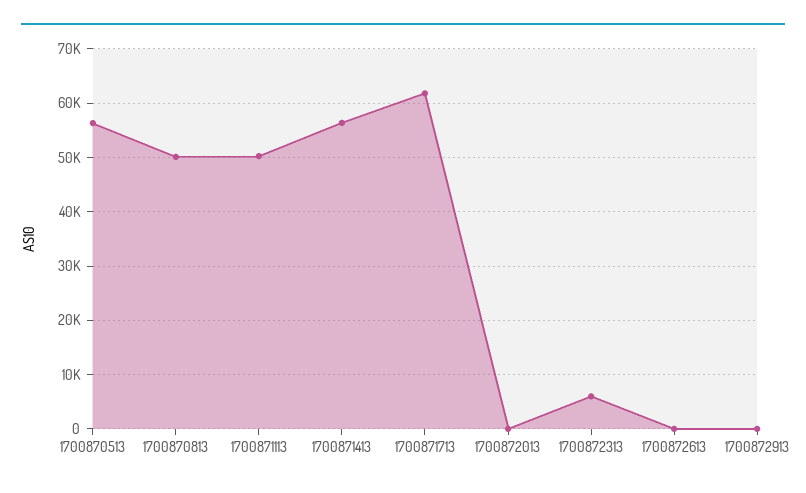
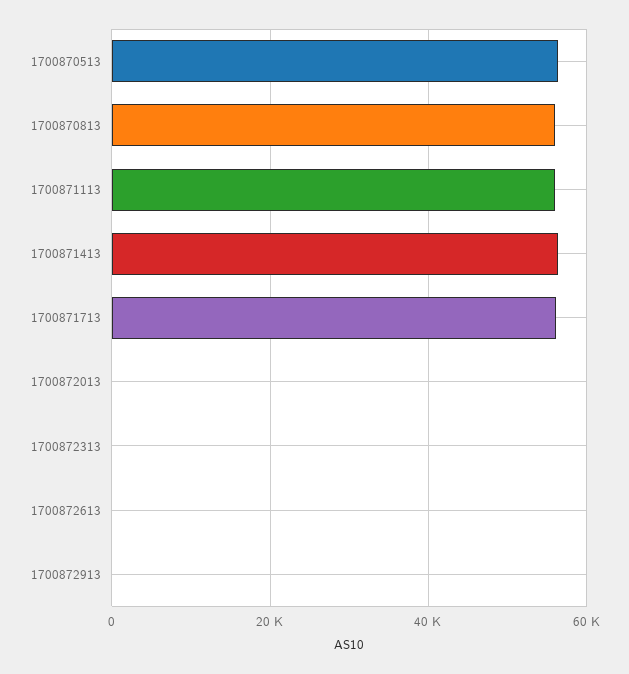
1700870813: 50000 -> 56000
1700871113: 50000 -> 56000
1700871713: 62000 -> 56000
1700872313: 6000 -> 0

